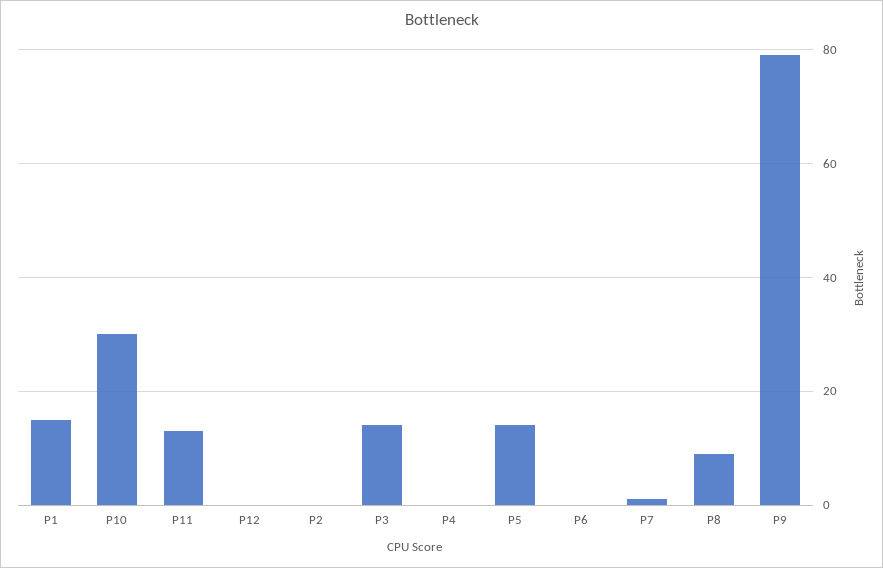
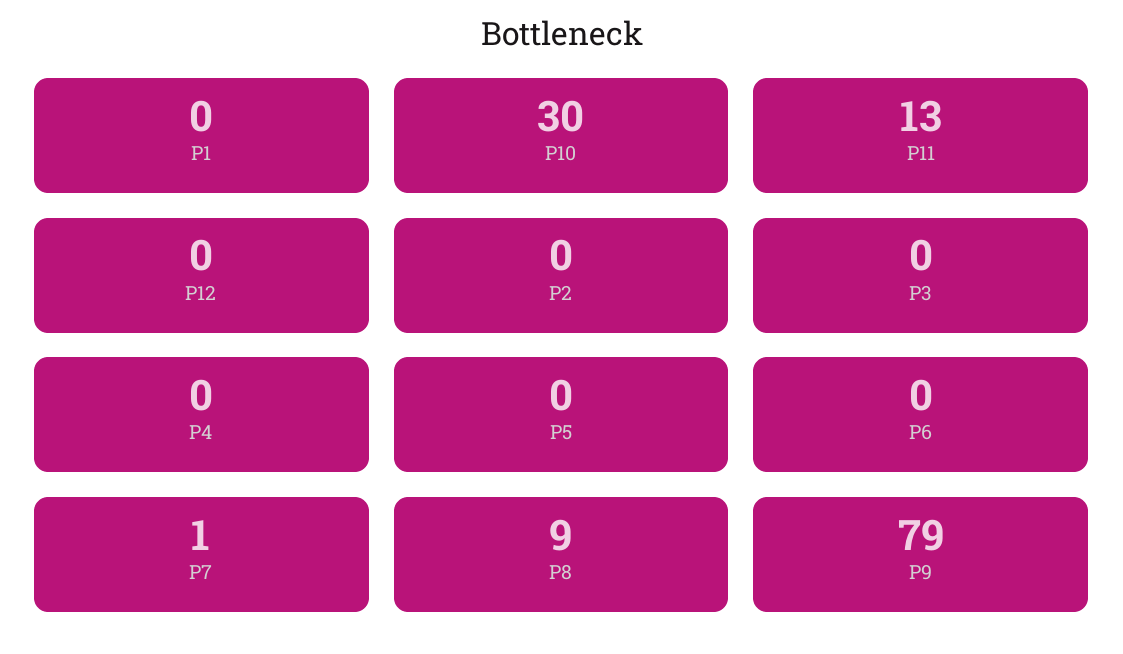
P1: 15 -> 0
P3: 15 -> 0
P5: 15 -> 0

